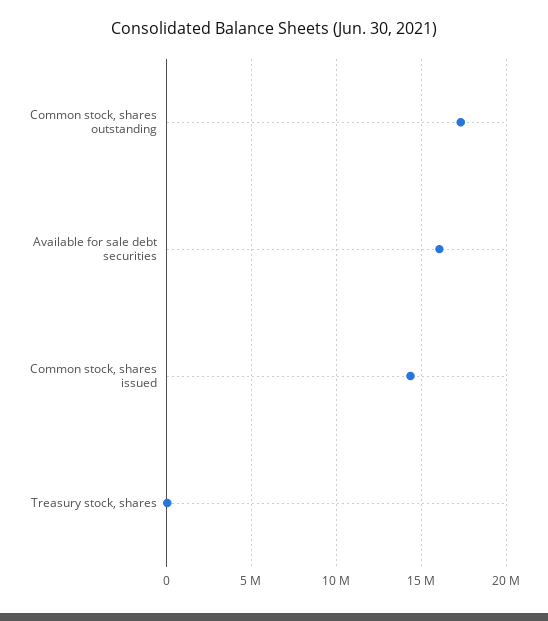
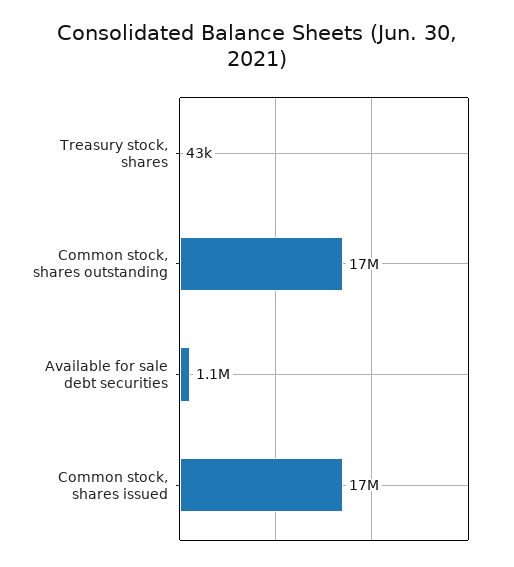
Available for sale debt securities: 16000000 -> 1100000
Common stock, shares issued: 14500000 -> 17000000

